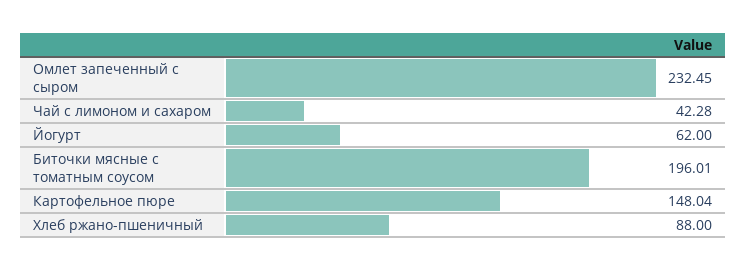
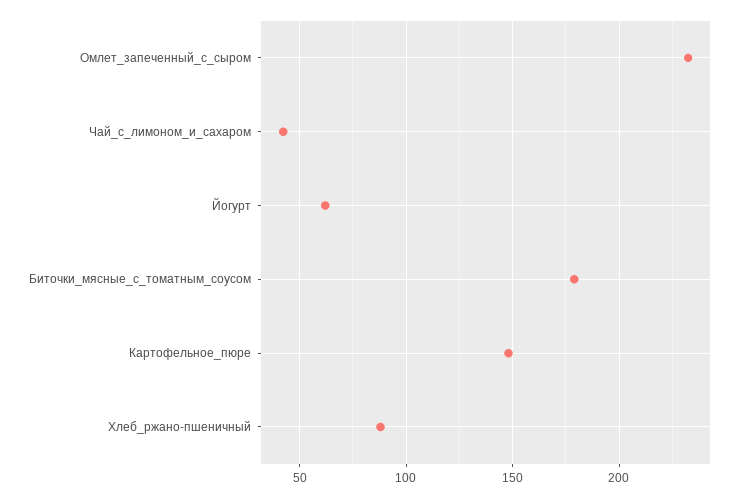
Биточки мясные с томатным соусом: 196.01 -> 180

